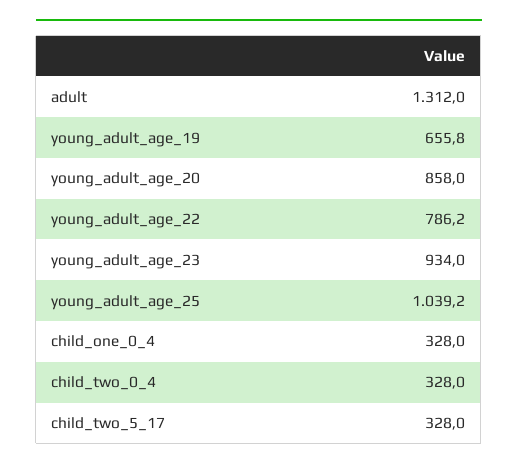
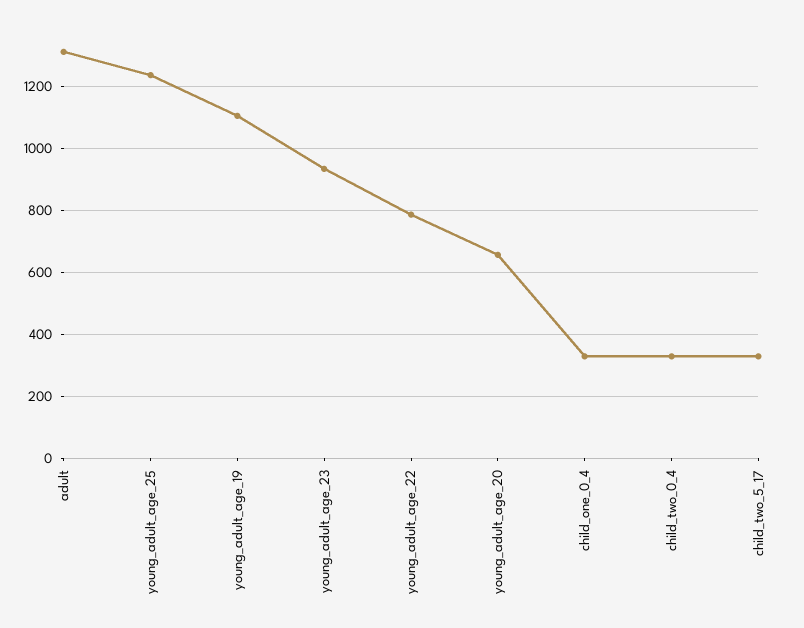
young_adult_age_19: 655.8 -> 1100
young_adult_age_20: 858 -> 660
young_adult_age_25: 1039.2 -> 1240

